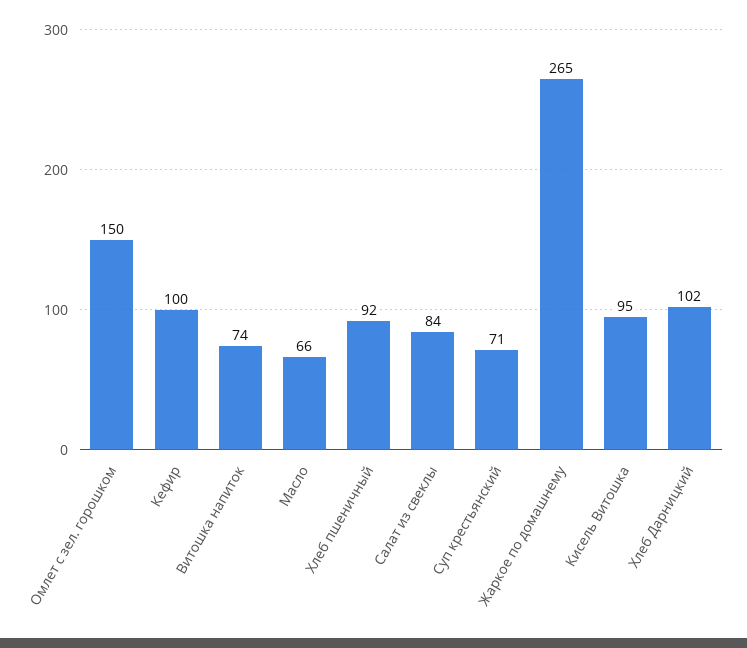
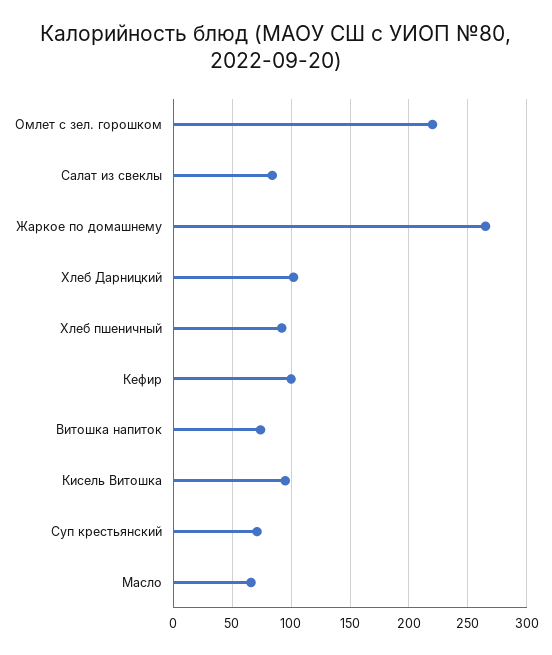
Омлет с зел. горошком: 150 -> 220

